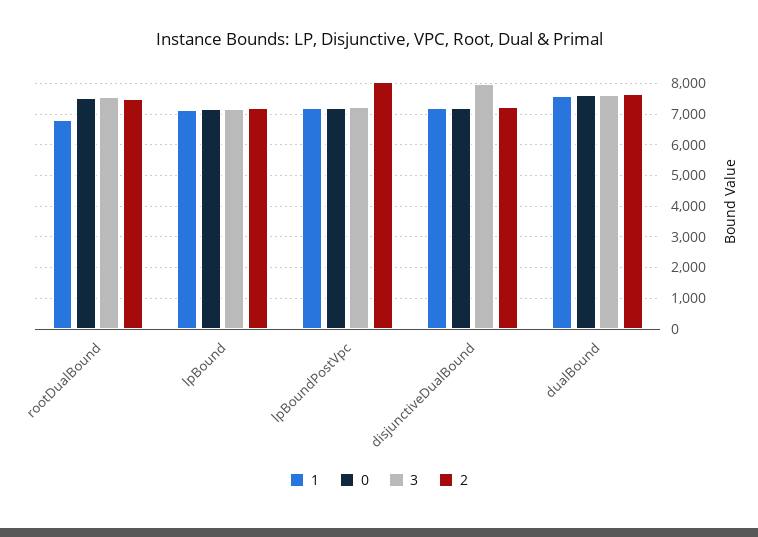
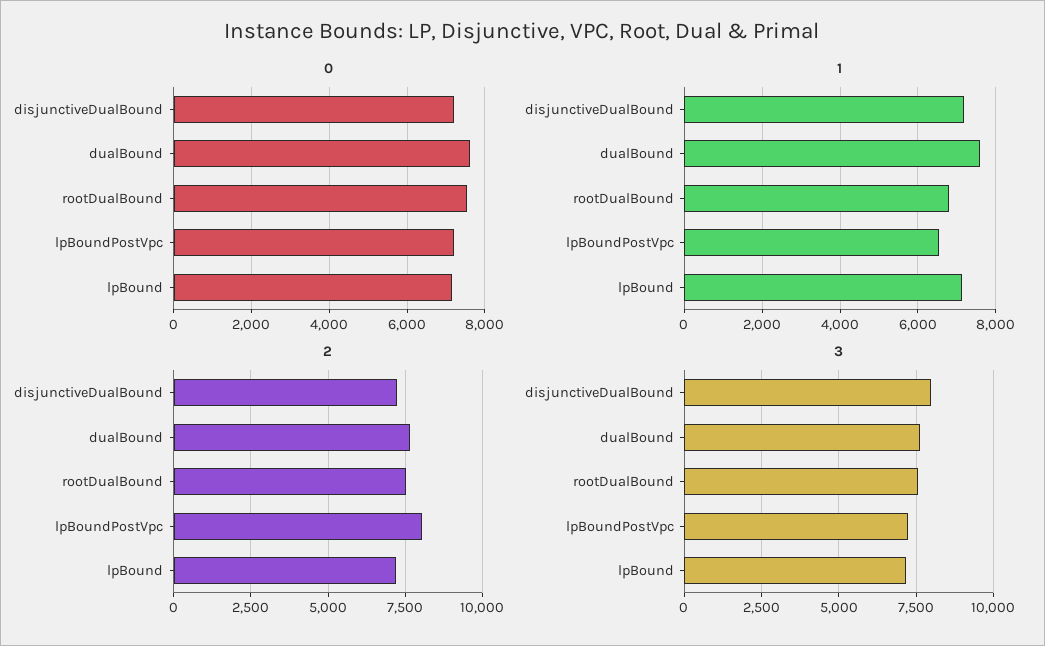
1, lpBoundPostVpc: 7200 -> 6600

